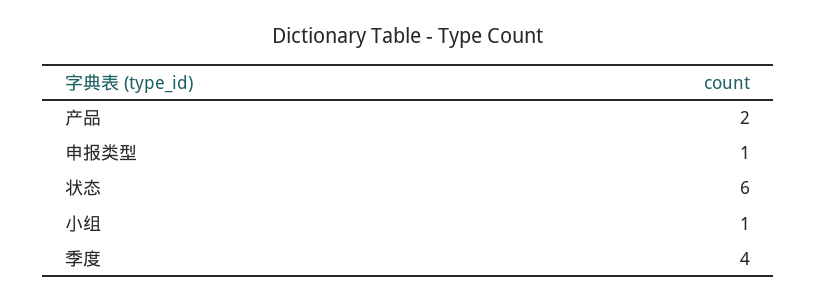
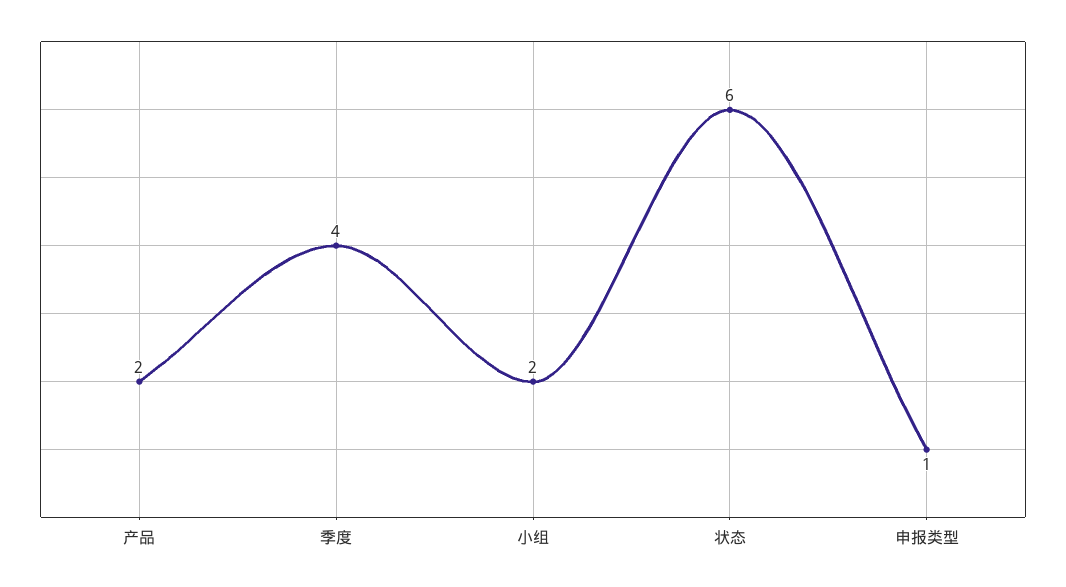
小组: 1 -> 2

